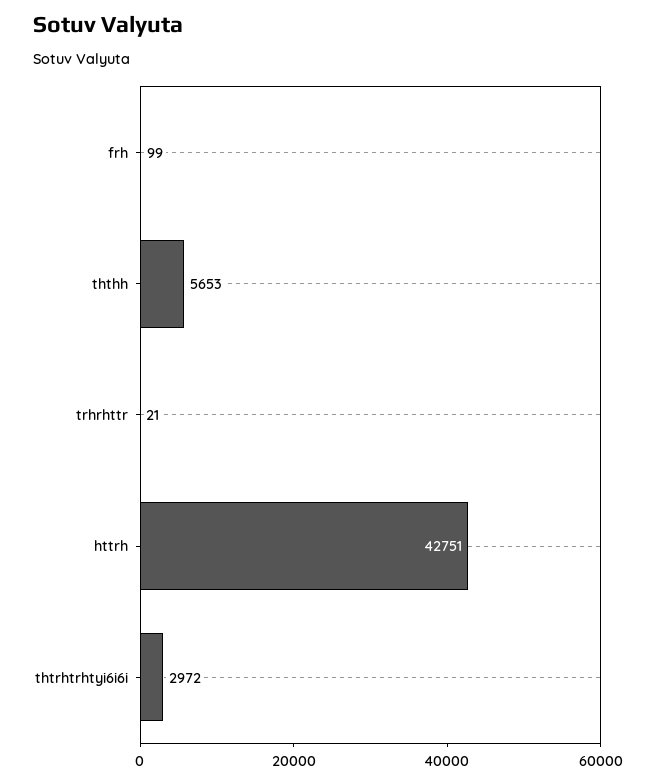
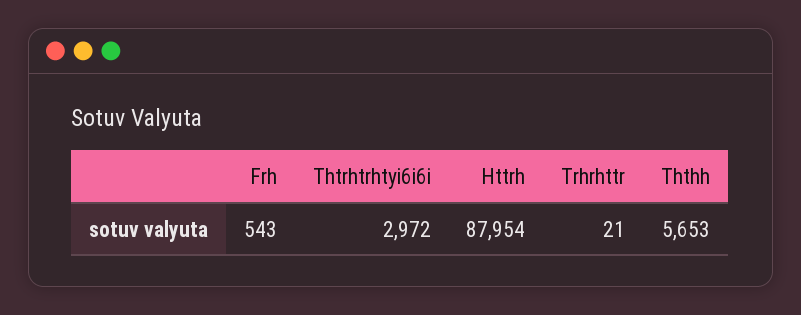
frh: 99 -> 543
httrh: 42751 -> 87954

